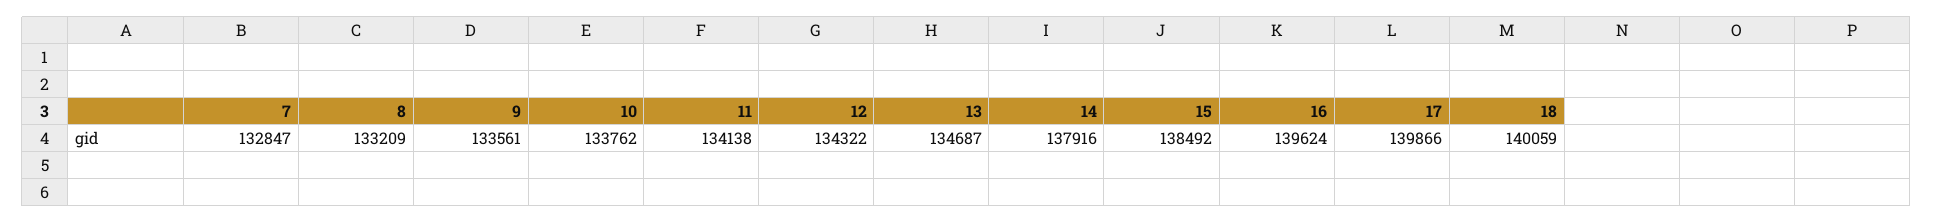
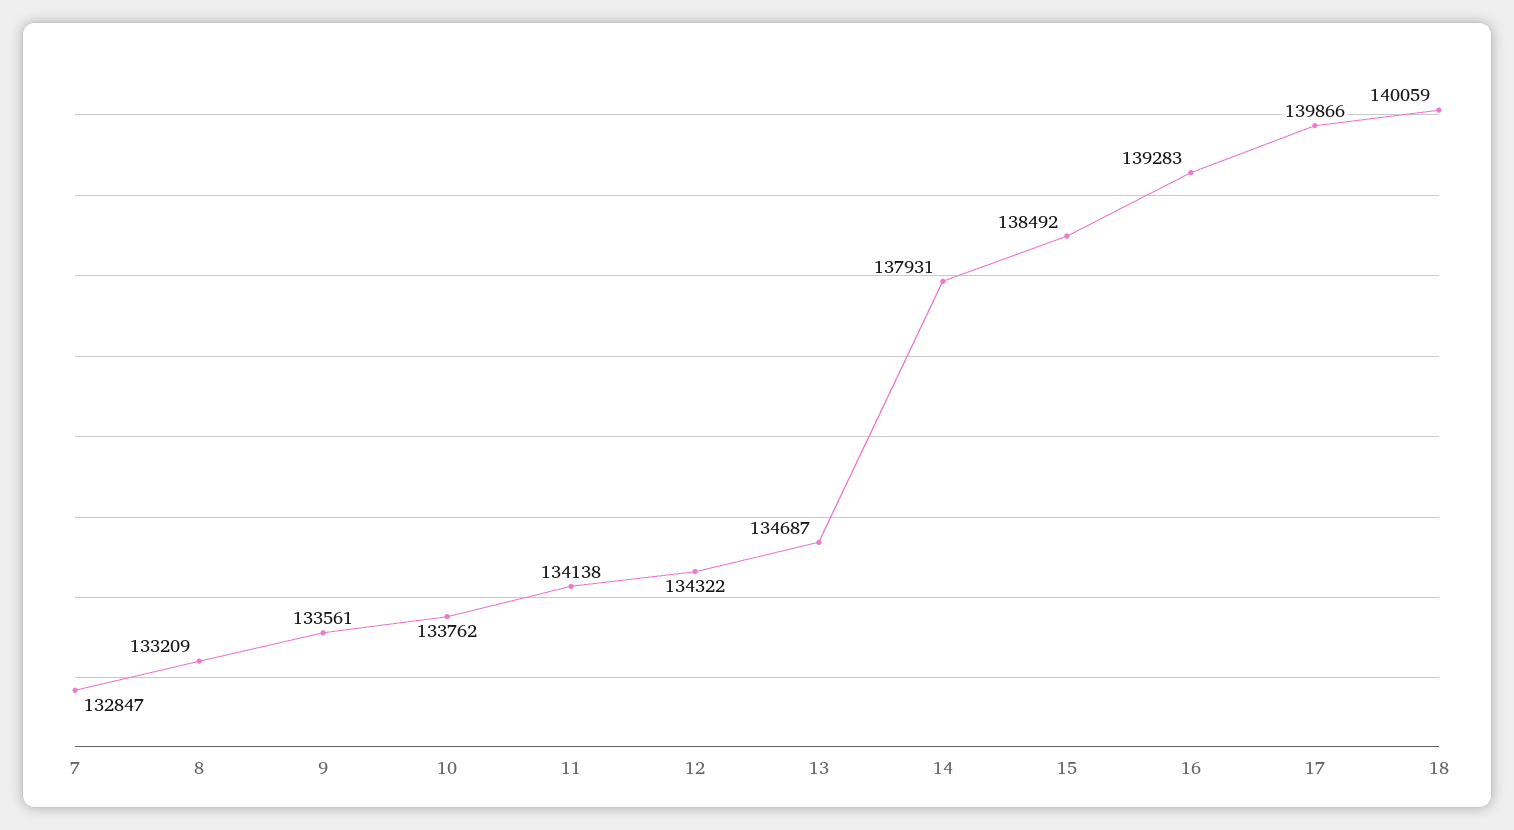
14: 137916 -> 137931
16: 139624 -> 139283

